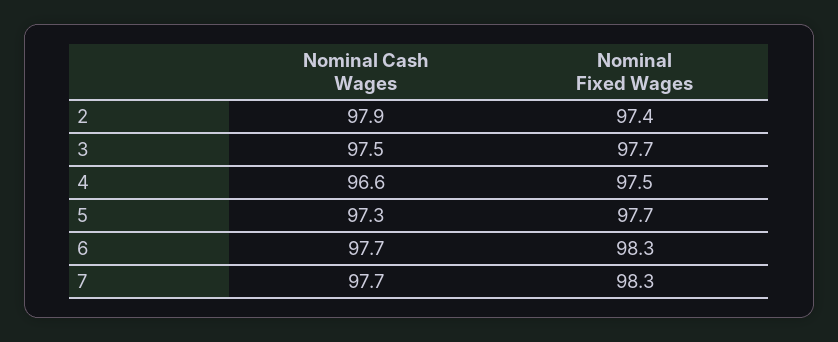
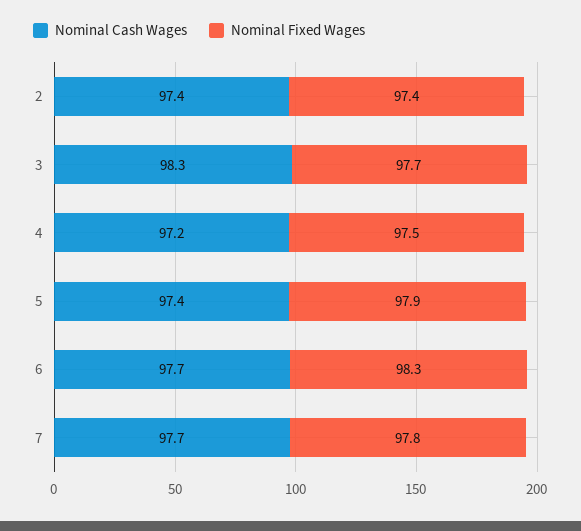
Nominal Cash Wages, 2: 97.9 -> 97.4
Nominal Cash Wages, 3: 97.5 -> 98.3
Nominal Cash Wages, 4: 96.6 -> 97.2
Nominal Cash Wages, 5: 97.3 -> 97.4
Nominal Fixed Wages, 5: 97.7 -> 97.9
Nominal Fixed Wages, 7: 98.3 -> 97.8

